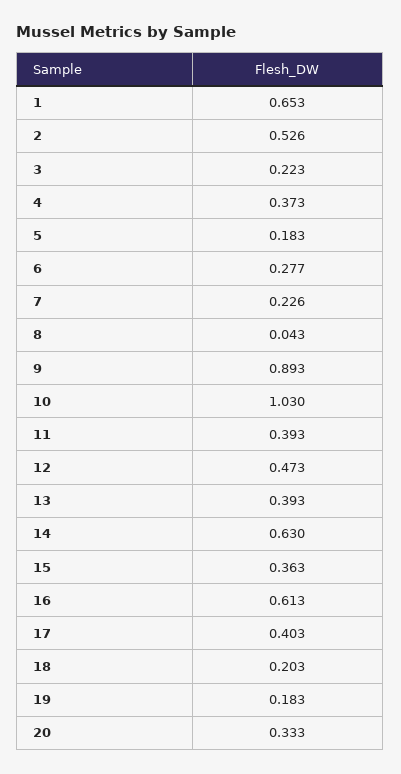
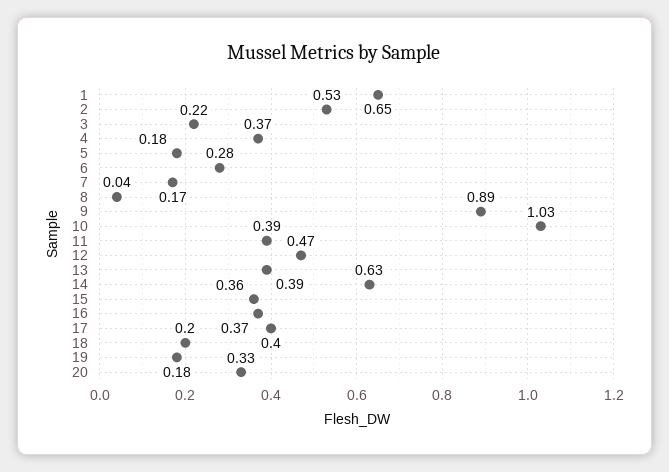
7: 0.226 -> 0.17
16: 0.613 -> 0.37

